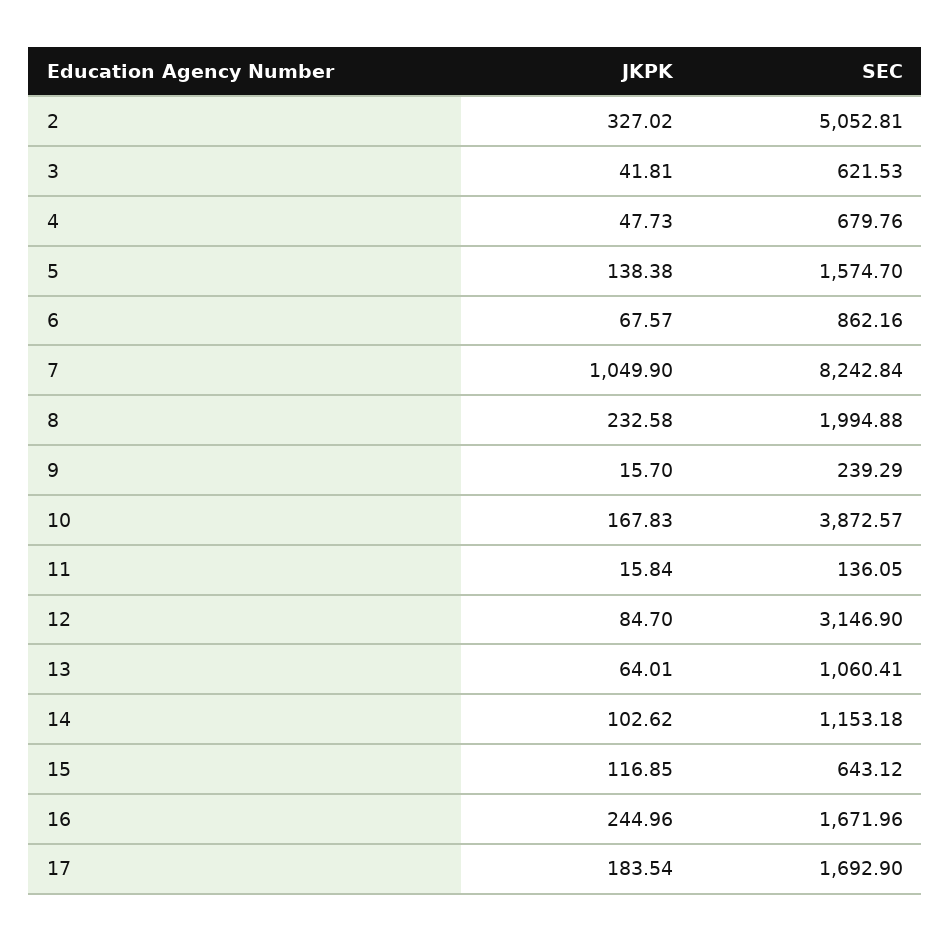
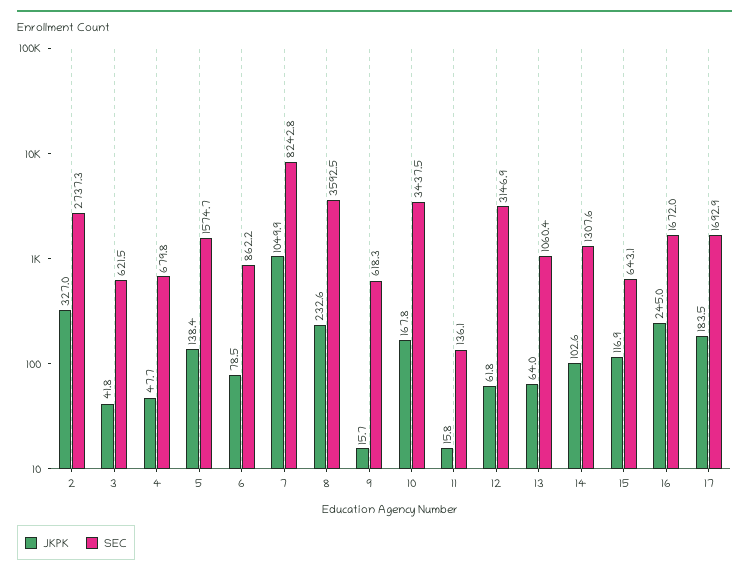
SEC, 2: 5052.81 -> 2737.3
JKPK, 6: 67.57 -> 78.5
SEC, 8: 1994.88 -> 3592.5
SEC, 9: 239.29 -> 618.3
SEC, 10: 3872.57 -> 3437.5
JKPK, 12: 84.7 -> 61.8
SEC, 14: 1153.18 -> 1307.6

